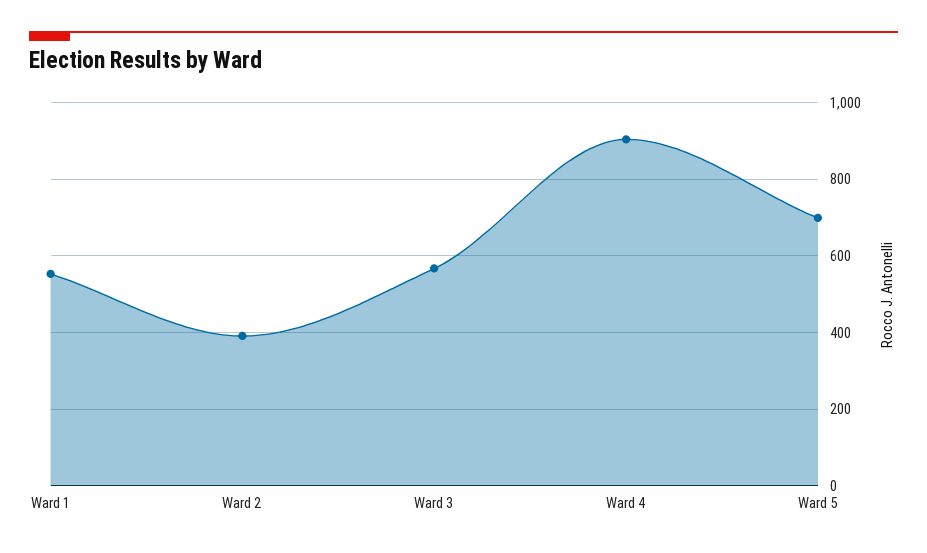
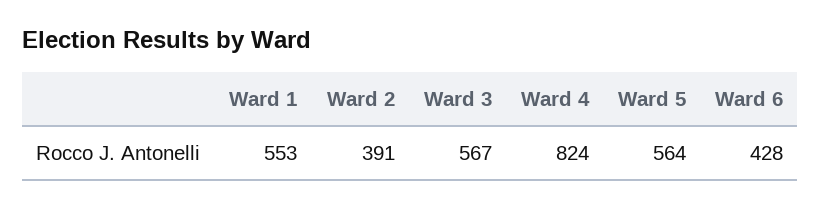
Ward 4: 900 -> 824
Ward 5: 700 -> 564
Ward 6: none -> 428

